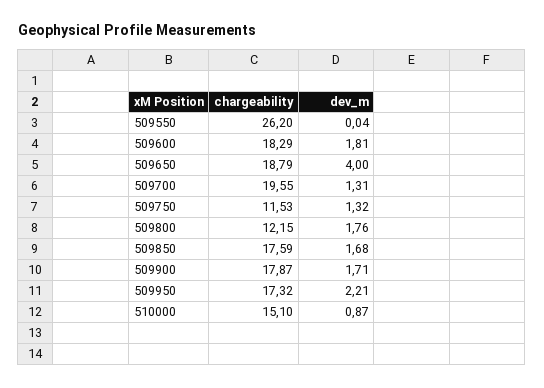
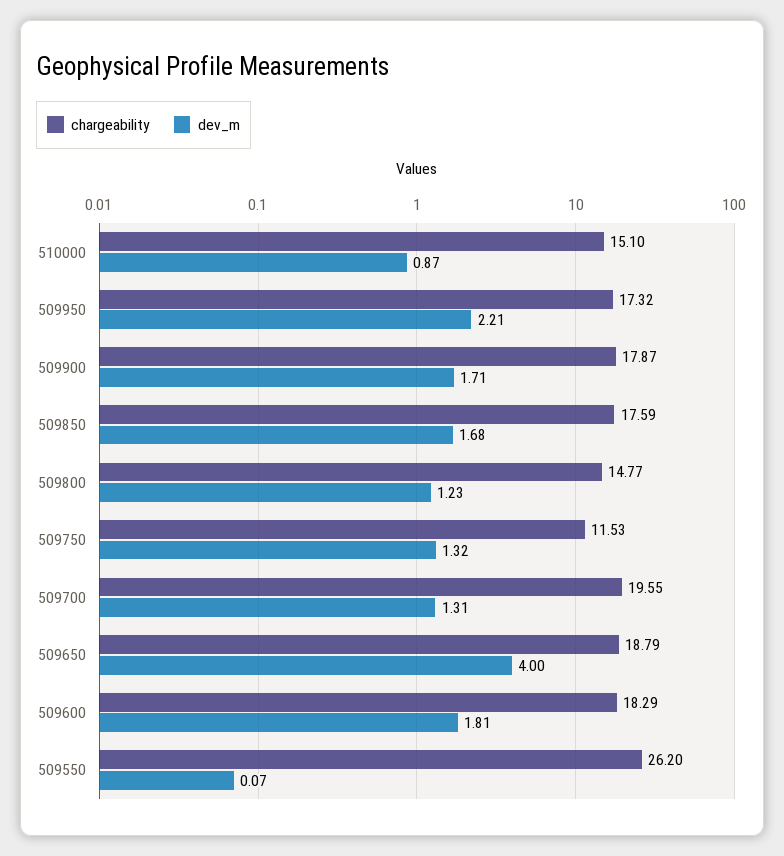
dev_m, 509550: 0.04 -> 0.07
chargeability, 509800: 12.15 -> 14.77
dev_m, 509800: 1.76 -> 1.23

